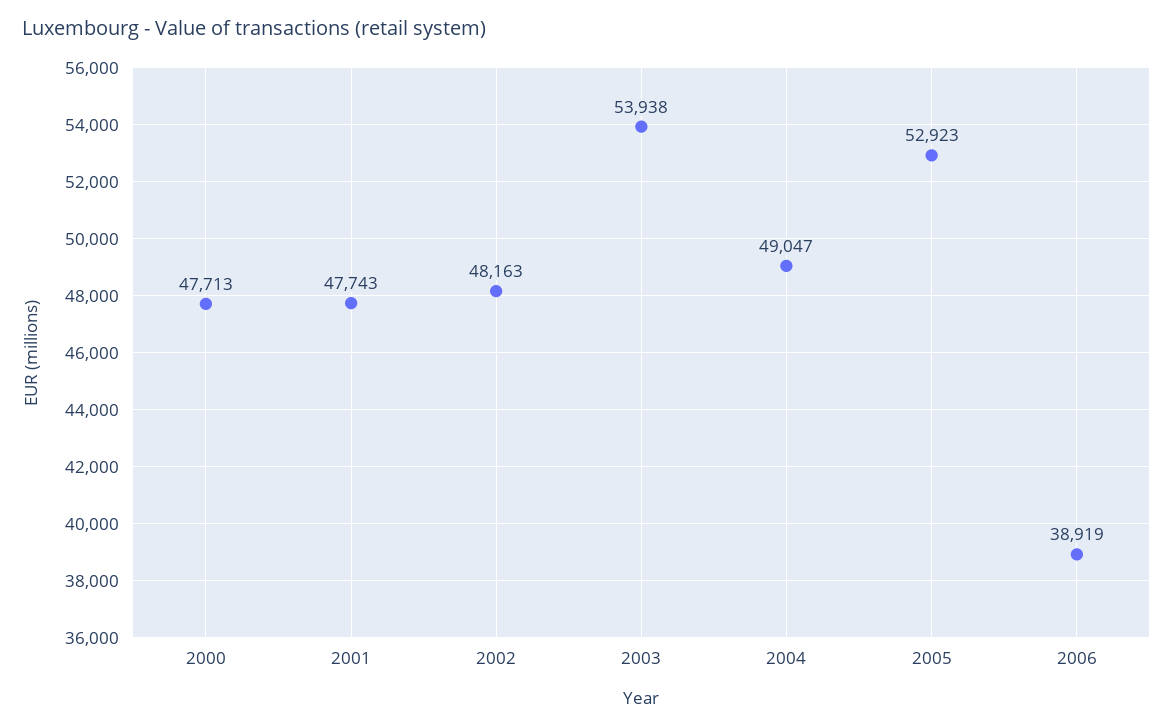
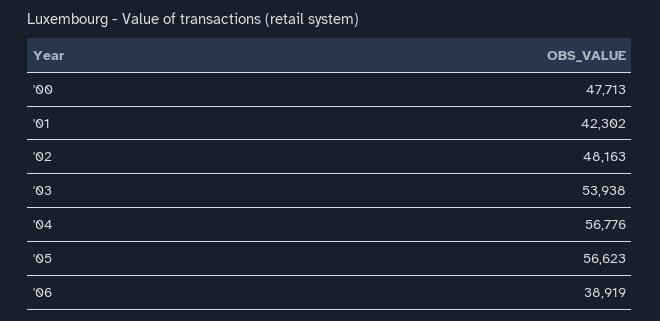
2001: 47743 -> 42302
2004: 49047 -> 56776
2005: 52923 -> 56623

